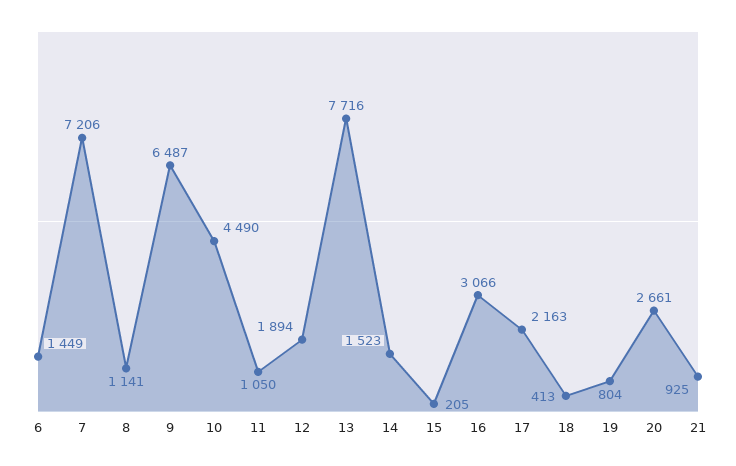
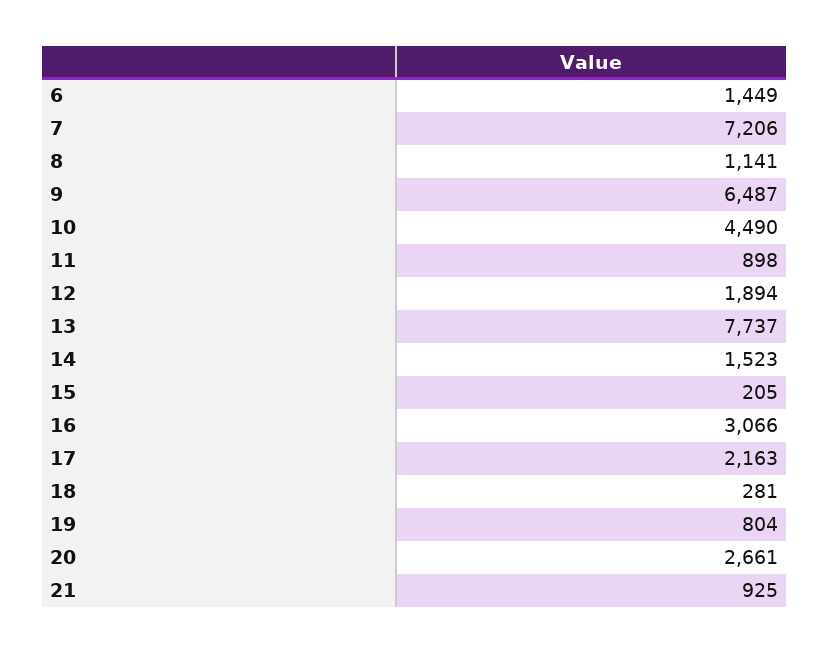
11: 1050 -> 898
13: 7716 -> 7737
18: 413 -> 281

